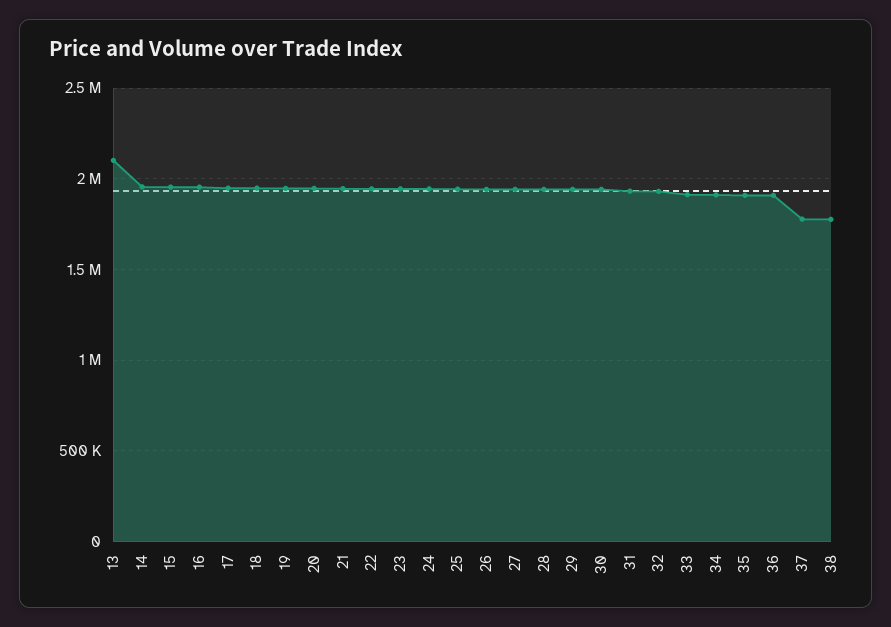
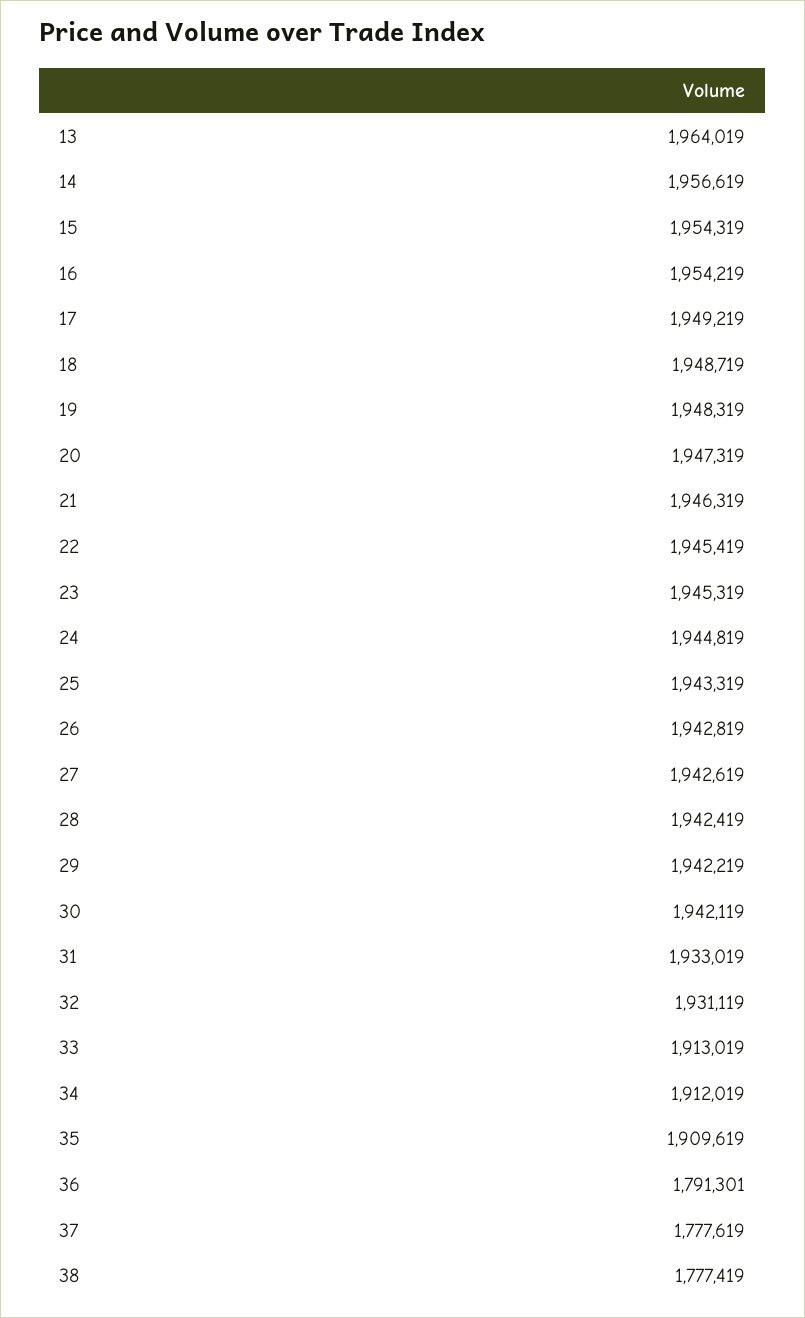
13: 2100000 -> 1964019
36: 1900000 -> 1791301

